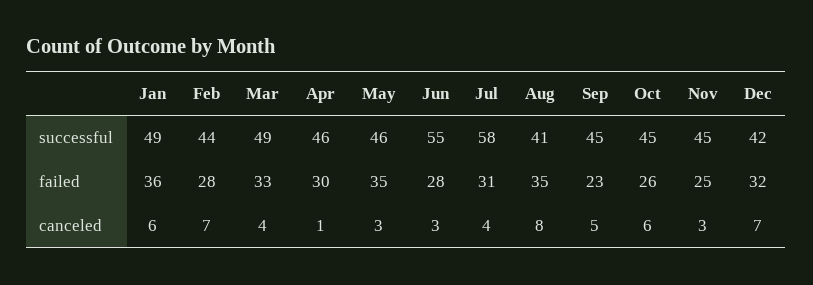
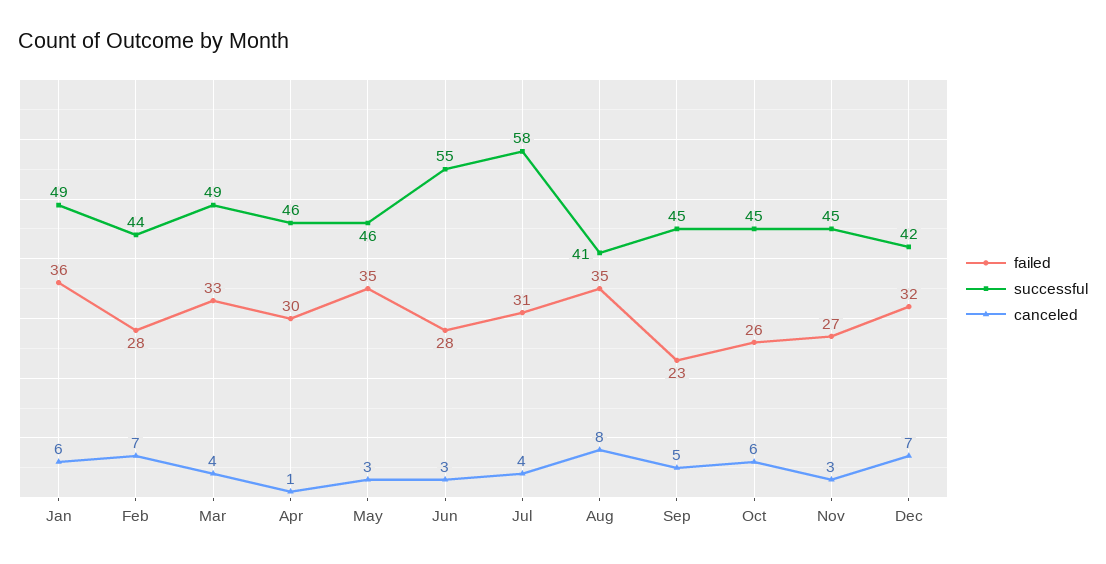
failed, Nov: 25 -> 27

